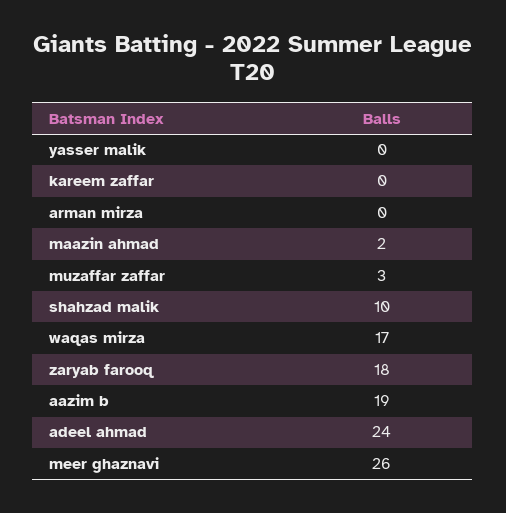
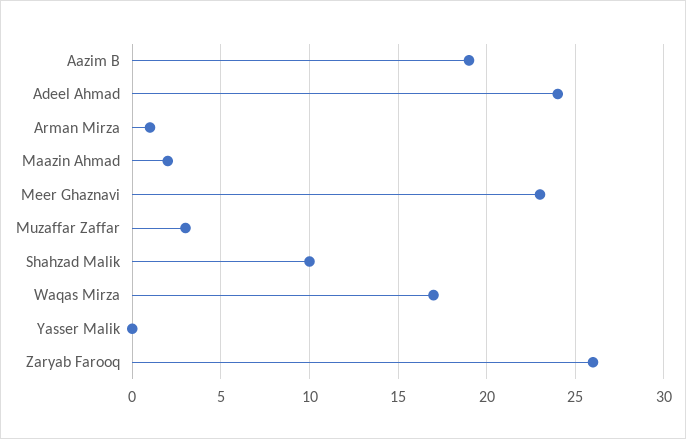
kareem zaffar: 0 -> none
arman mirza: 0 -> 1
zaryab farooq: 18 -> 26
meer ghaznavi: 26 -> 23

